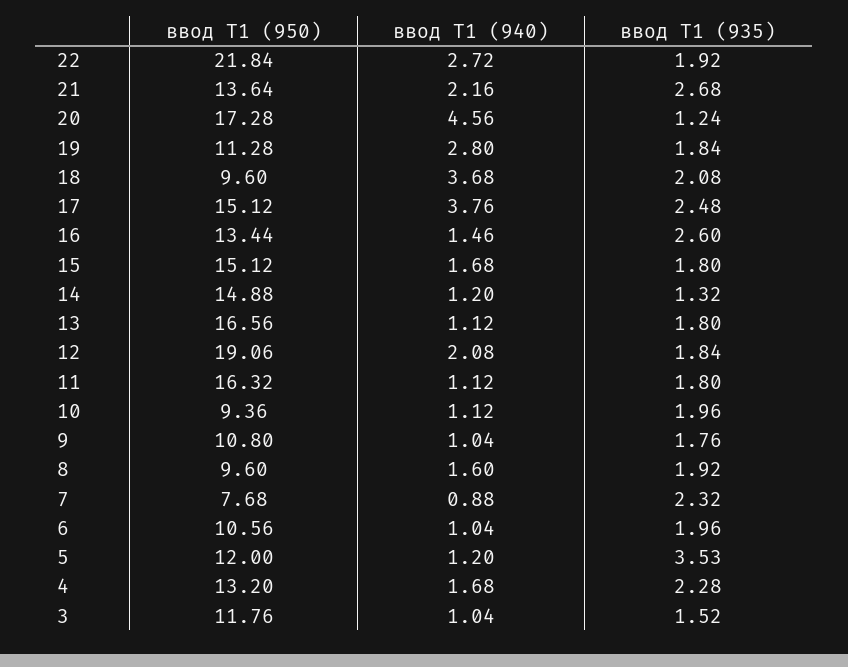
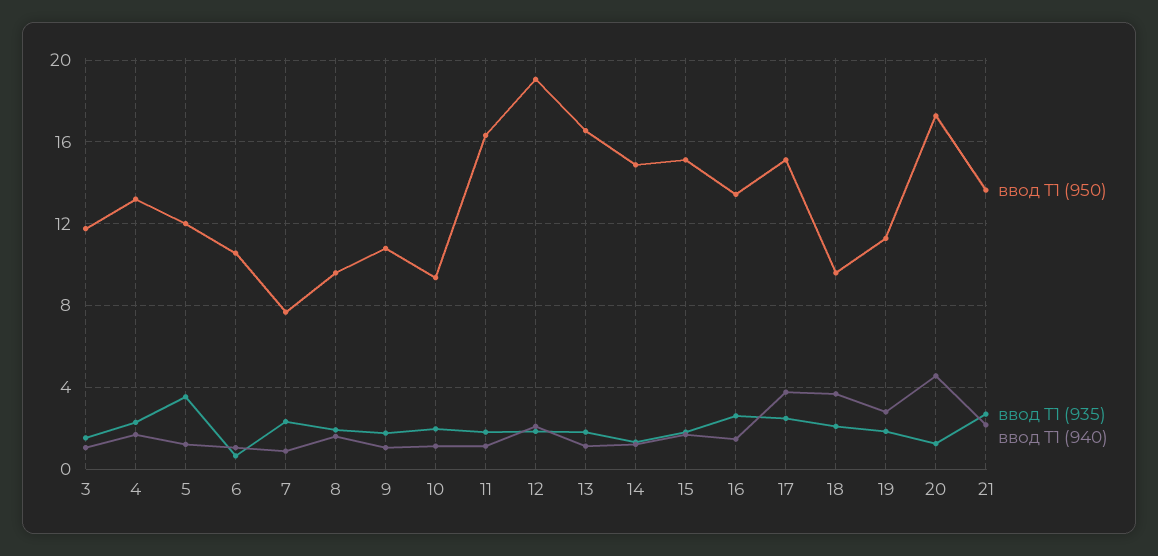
ввод Т1 (950), 22: 21.84 -> none
ввод Т1 (940), 22: 2.72 -> none
ввод Т1 (935), 22: 1.92 -> none
ввод Т1 (935), 6: 1.96 -> 0.5

